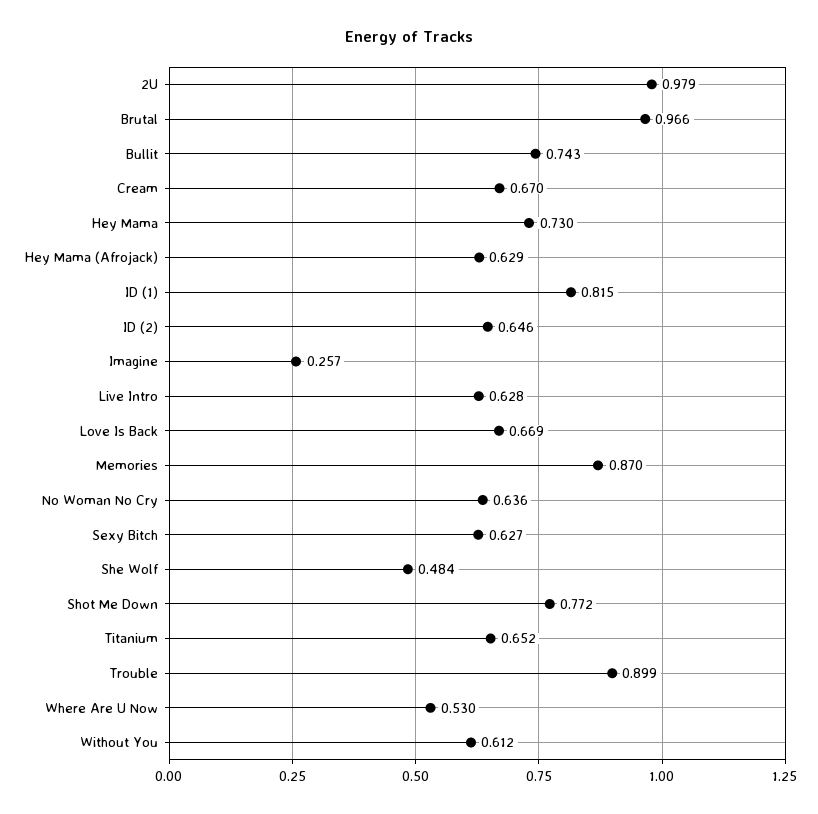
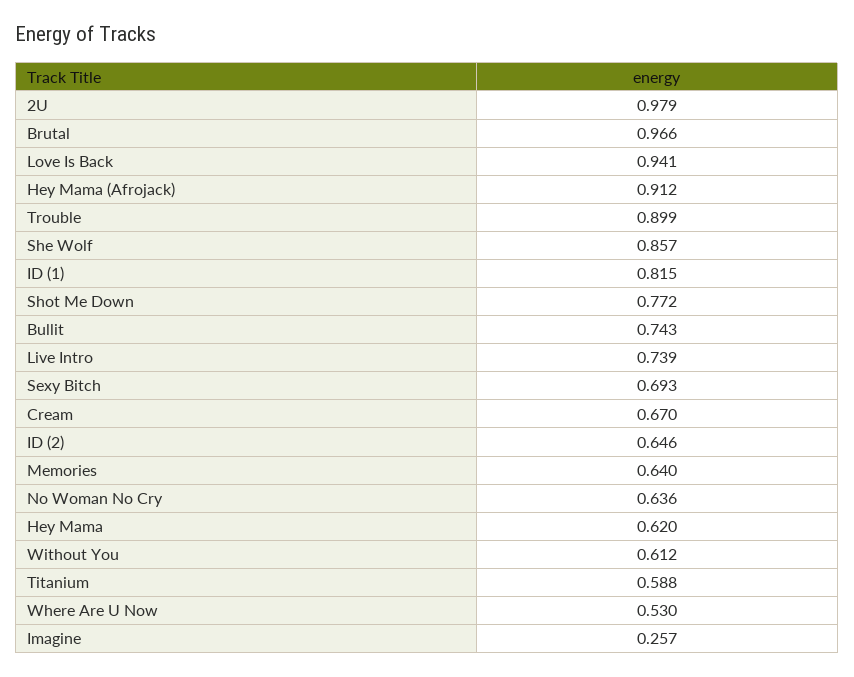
Hey Mama: 0.73 -> 0.62
Hey Mama (Afrojack): 0.629 -> 0.912
Live Intro: 0.628 -> 0.739
Love Is Back: 0.669 -> 0.941
Memories: 0.87 -> 0.64
Sexy Bitch: 0.627 -> 0.693
She Wolf: 0.484 -> 0.857
Titanium: 0.652 -> 0.588

